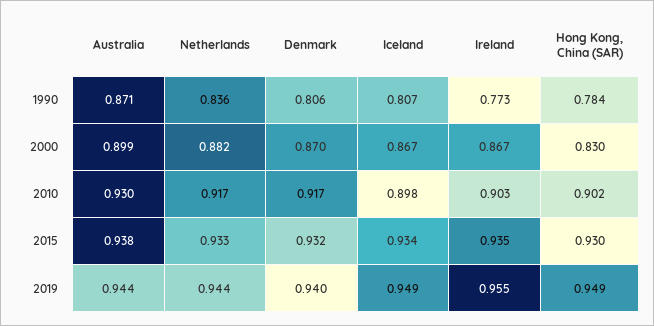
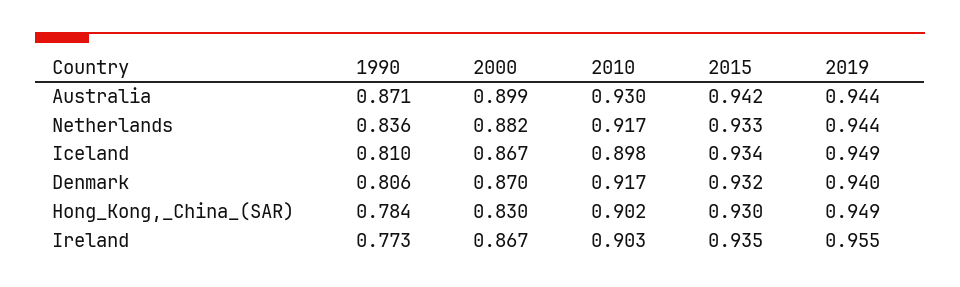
Iceland, 1990: 0.807 -> 0.81
Australia, 2015: 0.938 -> 0.942

